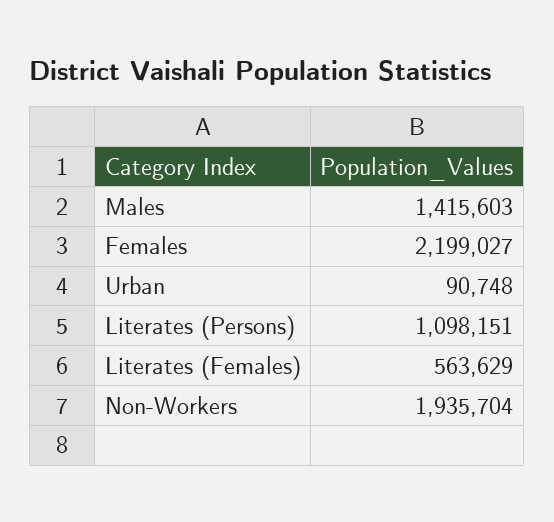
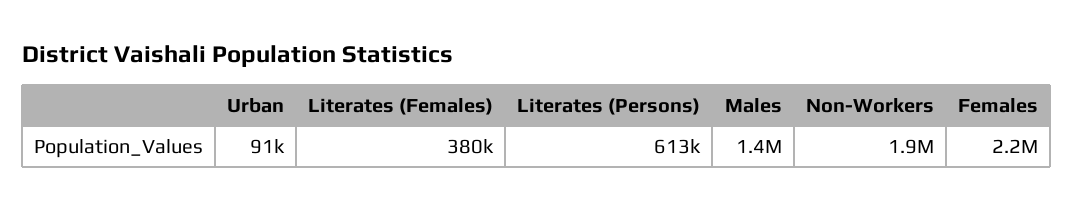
Literates (Persons): 1098151 -> 613000
Literates (Females): 563629 -> 380000

